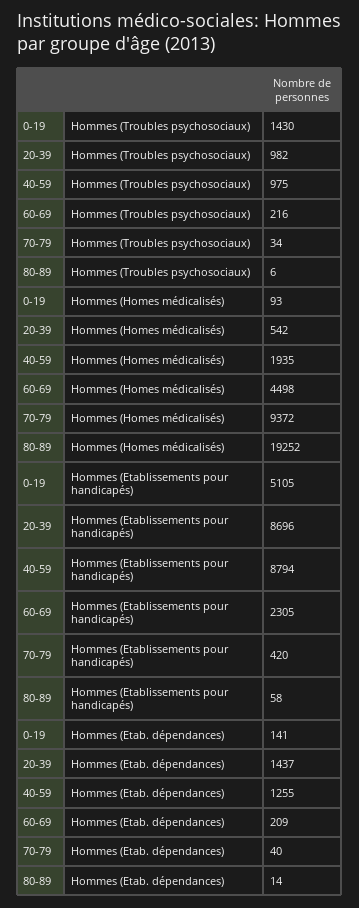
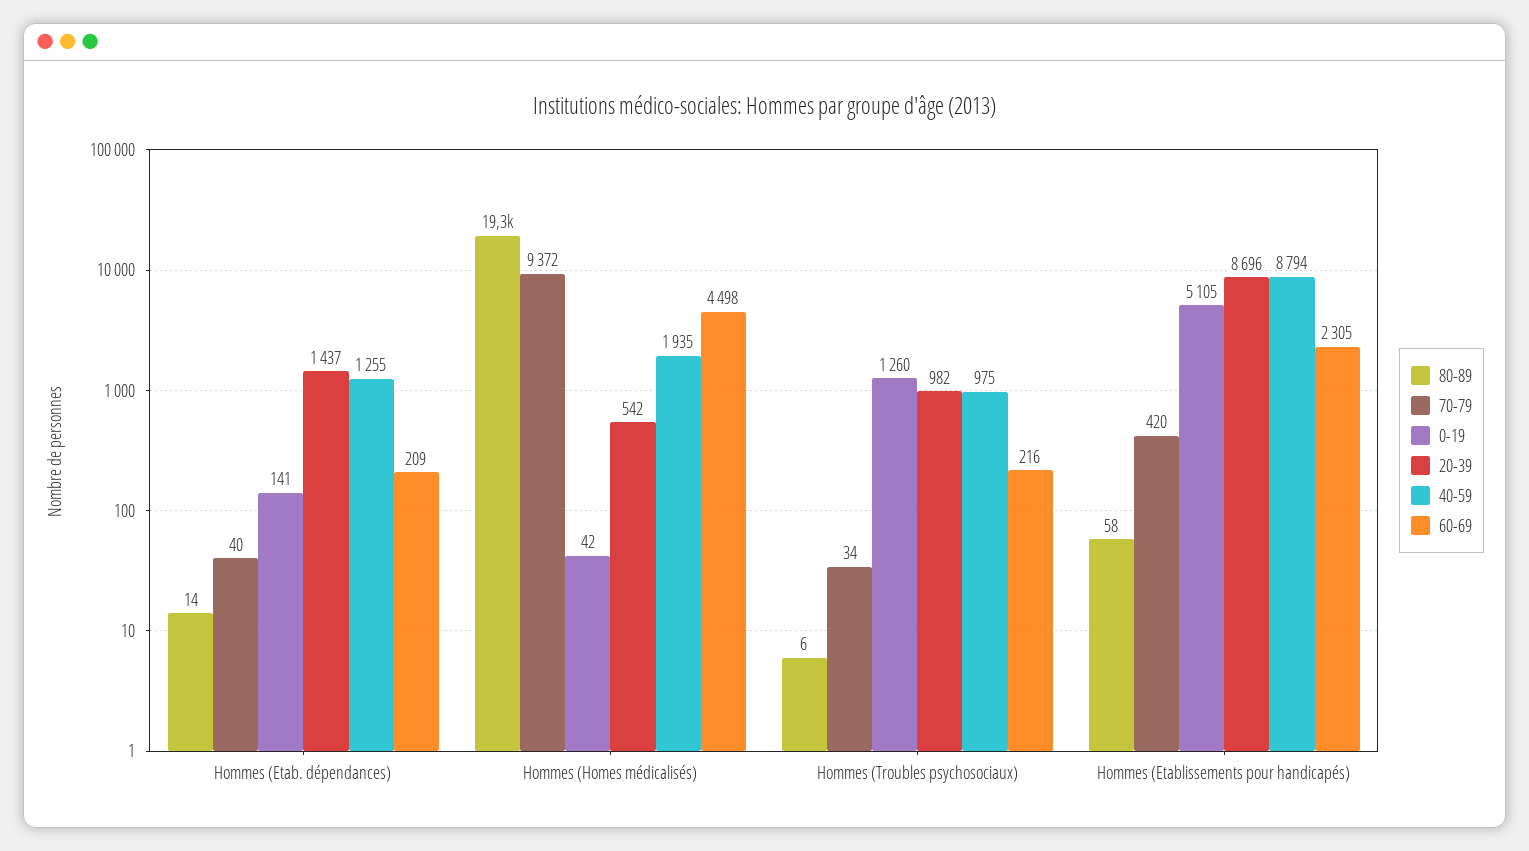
0-19, Hommes (Troubles psychosociaux): 1430 -> 1260
0-19, Hommes (Homes médicalisés): 93 -> 42

